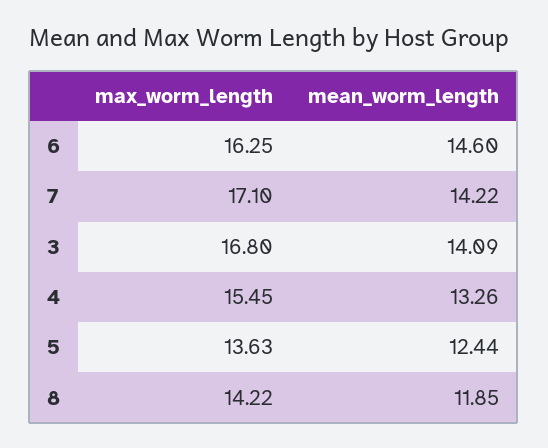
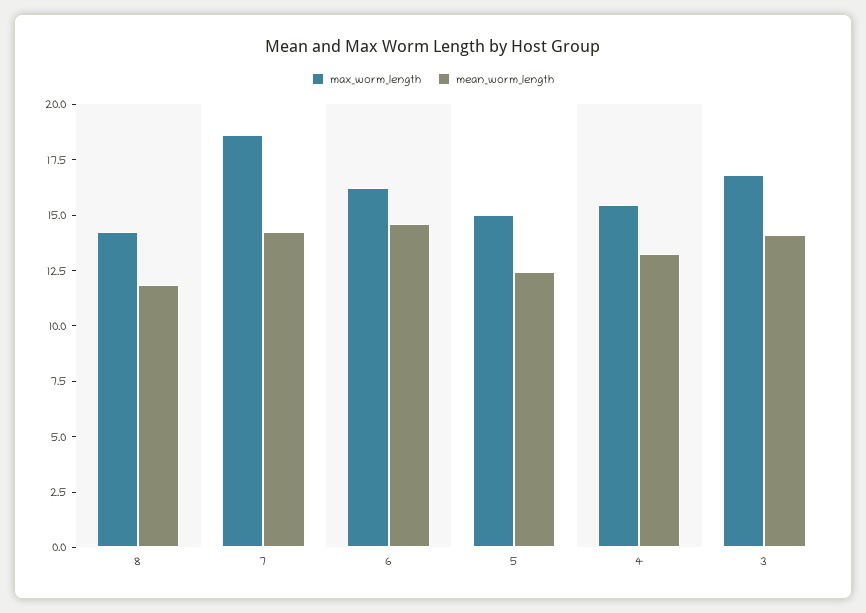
max_worm_length, 7: 17.1 -> 18.5
max_worm_length, 5: 13.63 -> 15

